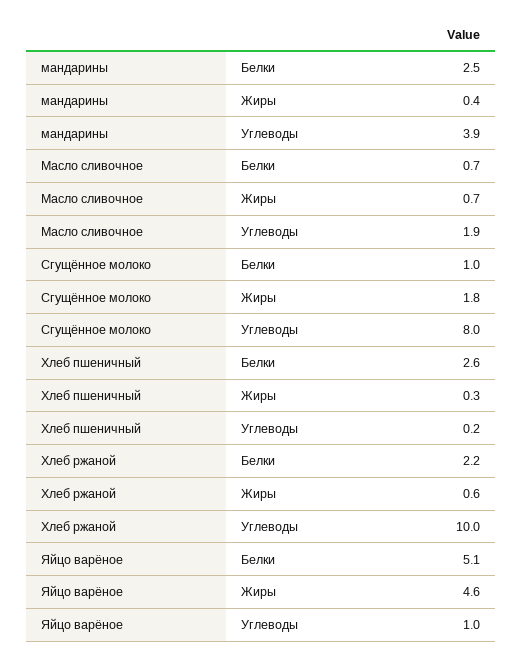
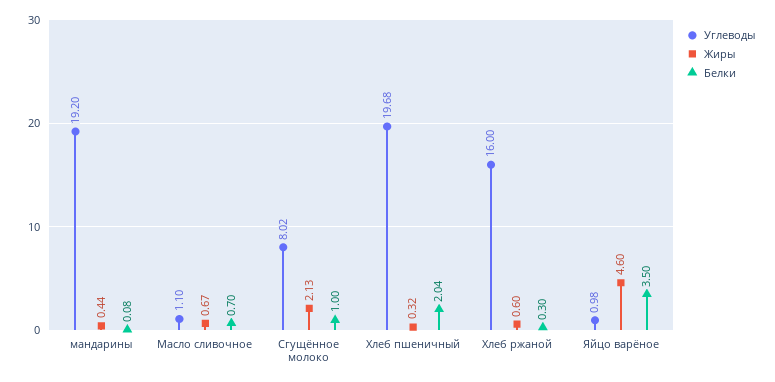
Белки, мандарины: 2.5 -> 0.08
Углеводы, мандарины: 3.9 -> 19.2
Углеводы, Масло сливочное: 1.9 -> 1.1
Жиры, Сгущённое молоко: 1.8 -> 2.13
Белки, Хлеб пшеничный: 2.6 -> 2.04
Углеводы, Хлеб пшеничный: 0.2 -> 19.68
Белки, Хлеб ржаной: 2.2 -> 0.3
Углеводы, Хлеб ржаной: 10 -> 16
Белки, Яйцо варёное: 5.1 -> 3.5

